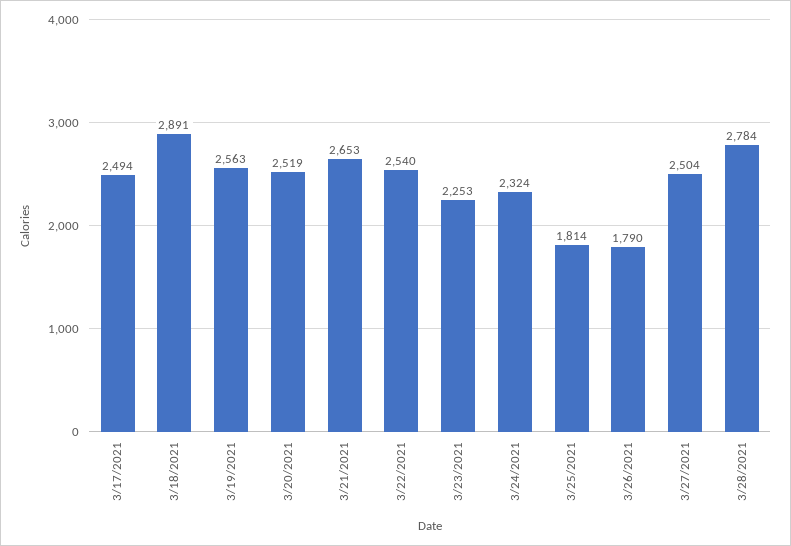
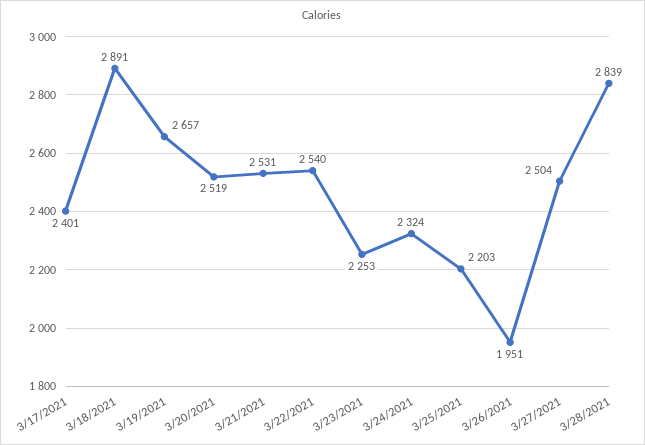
3/17/2021: 2494 -> 2401
3/19/2021: 2563 -> 2657
3/21/2021: 2653 -> 2531
3/25/2021: 1814 -> 2203
3/26/2021: 1790 -> 1951
3/28/2021: 2784 -> 2839

